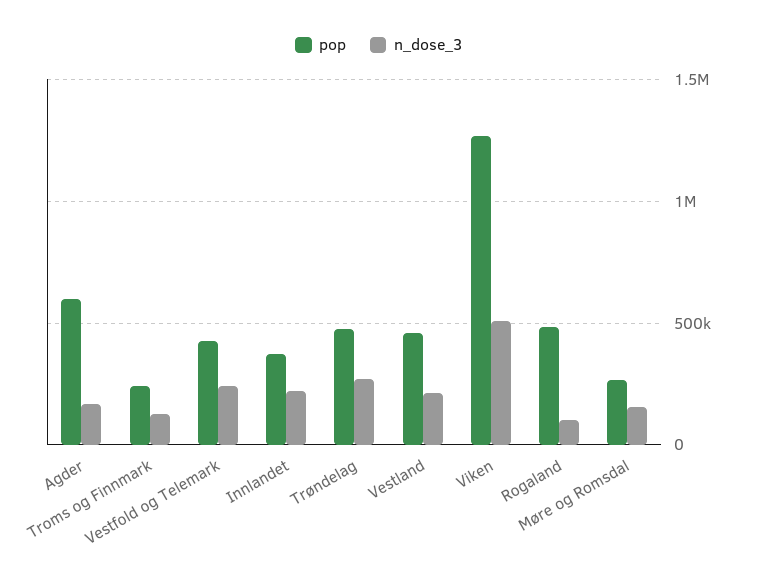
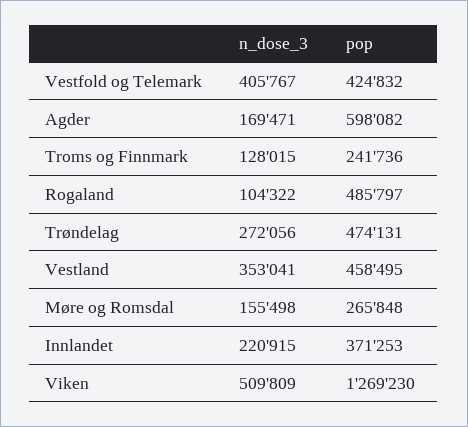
n_dose_3, Vestfold og Telemark: 250000 -> 405767
n_dose_3, Vestland: 200000 -> 353041

